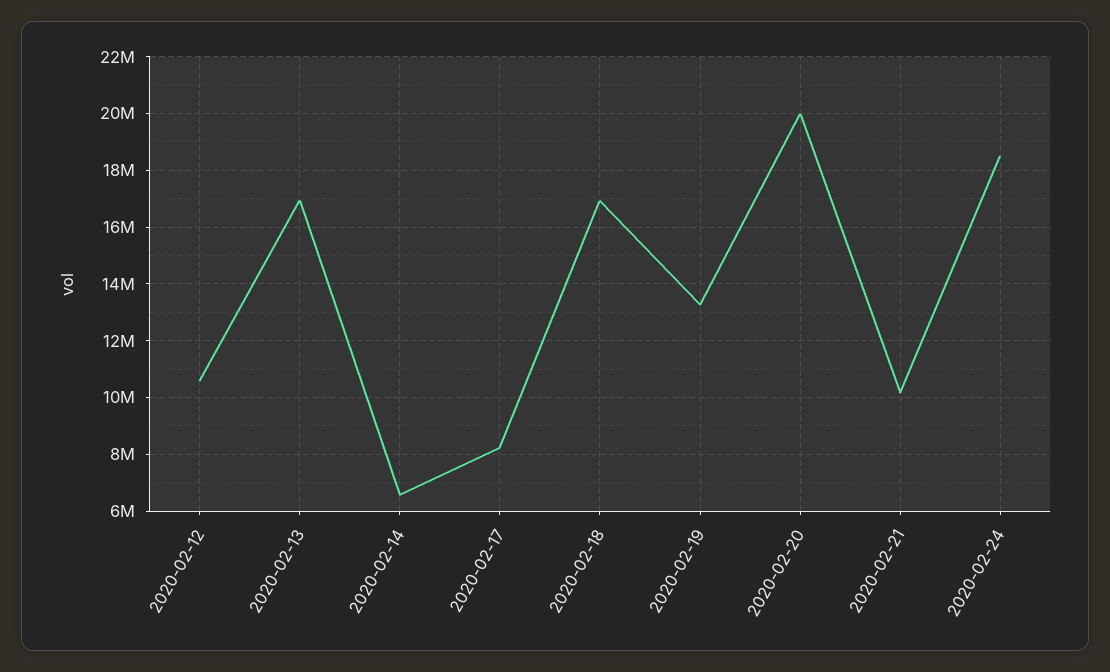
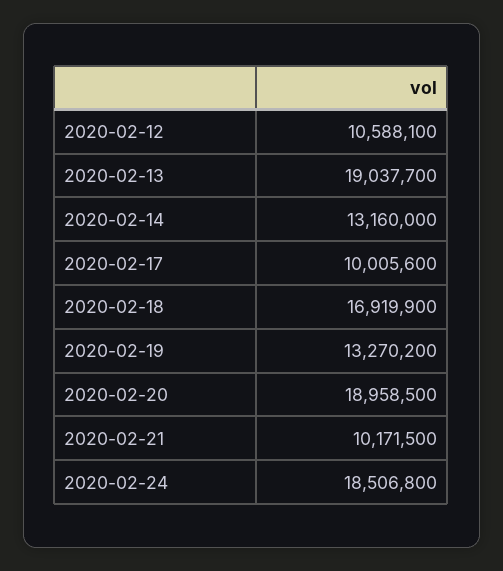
2020-02-13: 17000000 -> 19037700
2020-02-14: 6500000 -> 13160000
2020-02-17: 8250000 -> 10005600
2020-02-20: 20000000 -> 18958500

